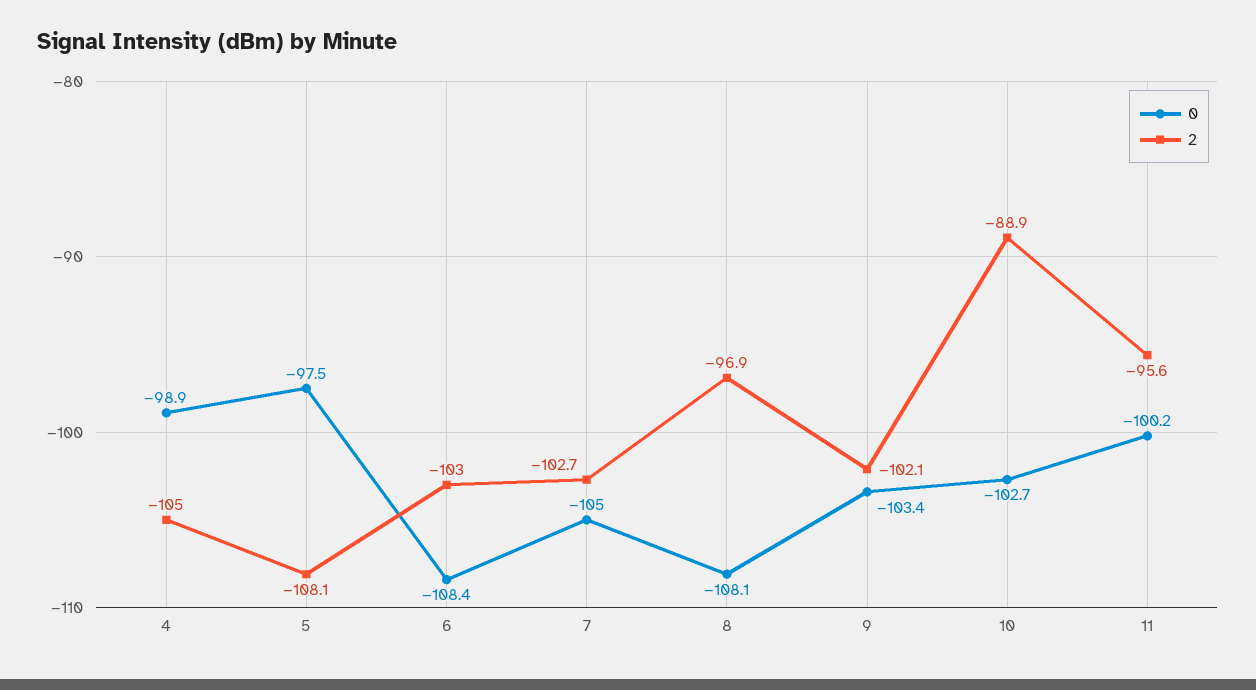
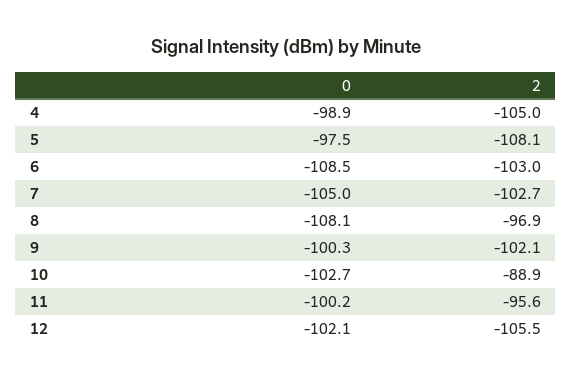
0, 6: -108.4 -> -108.5
0, 9: -103.4 -> -100.3
0, 12: none -> -102.1
2, 12: none -> -105.5

